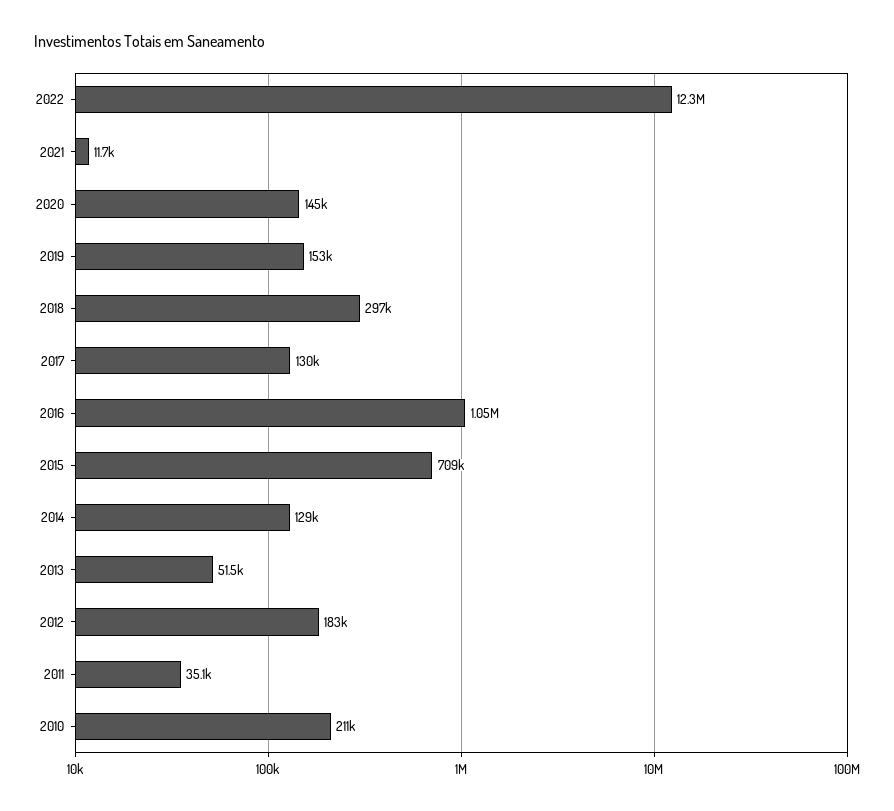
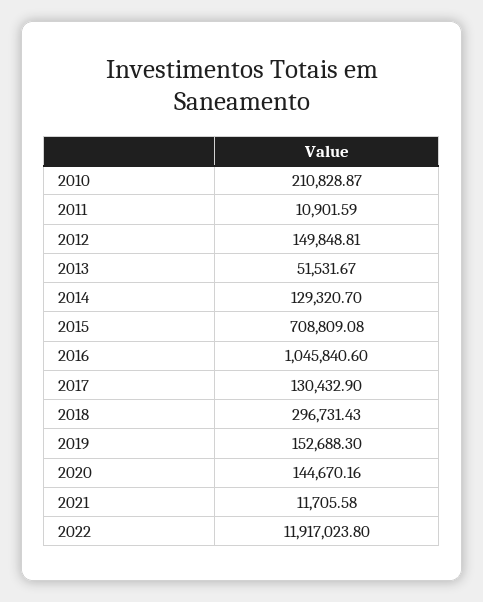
2022: 12300000 -> 11917023.8
2012: 183000 -> 149848.81
2011: 35100 -> 10901.59

